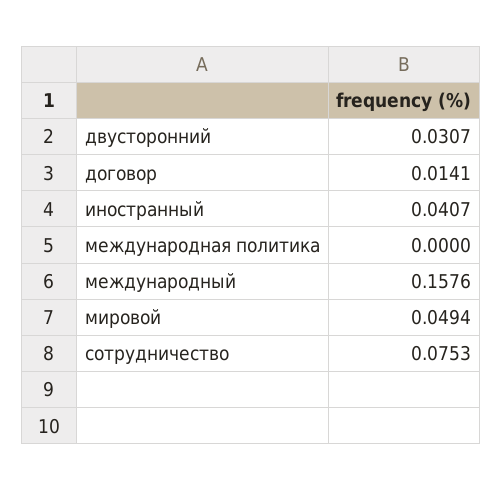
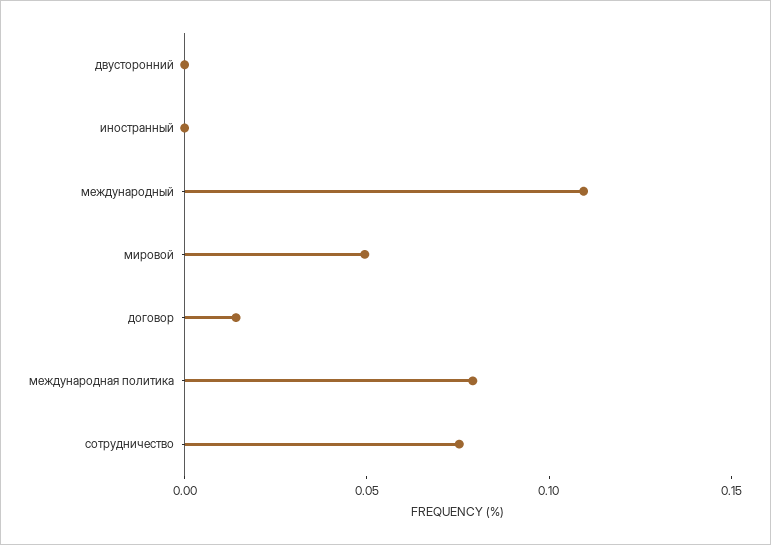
двусторонний: 0.0307 -> 0
иностранный: 0.0407 -> 0
международная политика: 0 -> 0.08
международный: 0.1576 -> 0.11

